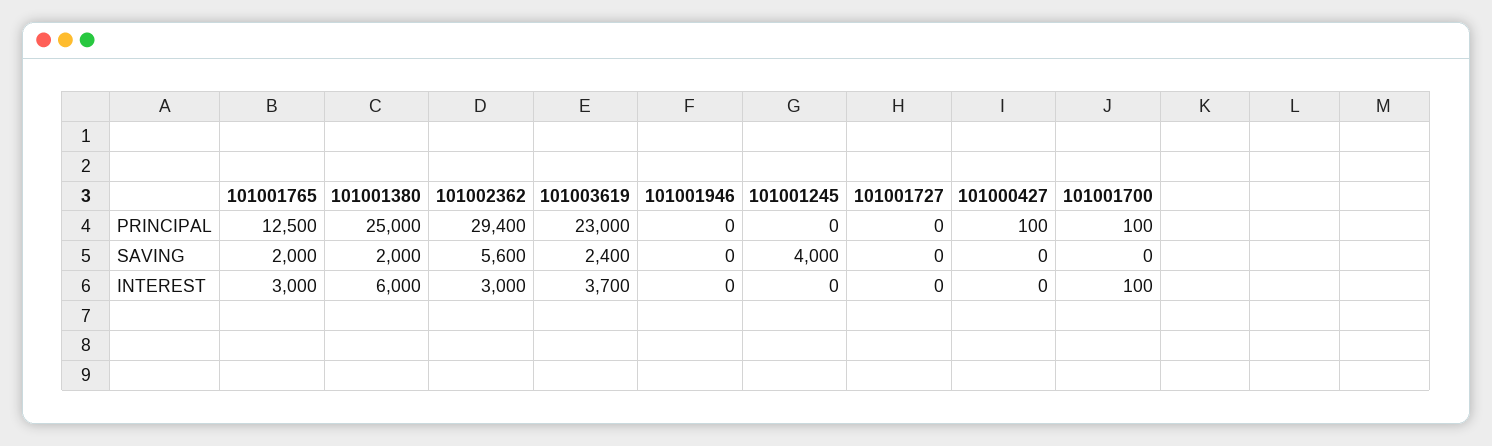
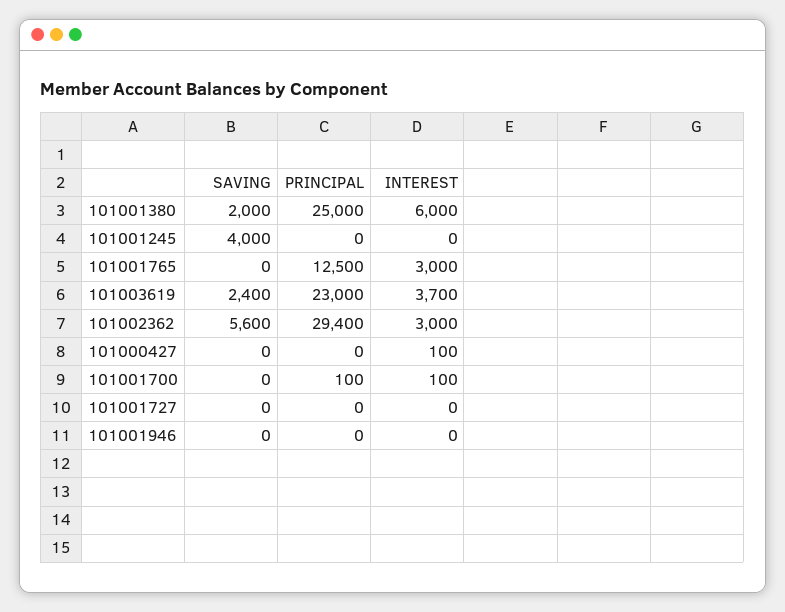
101000427, PRINCIPAL: 100 -> 0
101001765, SAVING: 2000 -> 0
101000427, INTEREST: 0 -> 100

